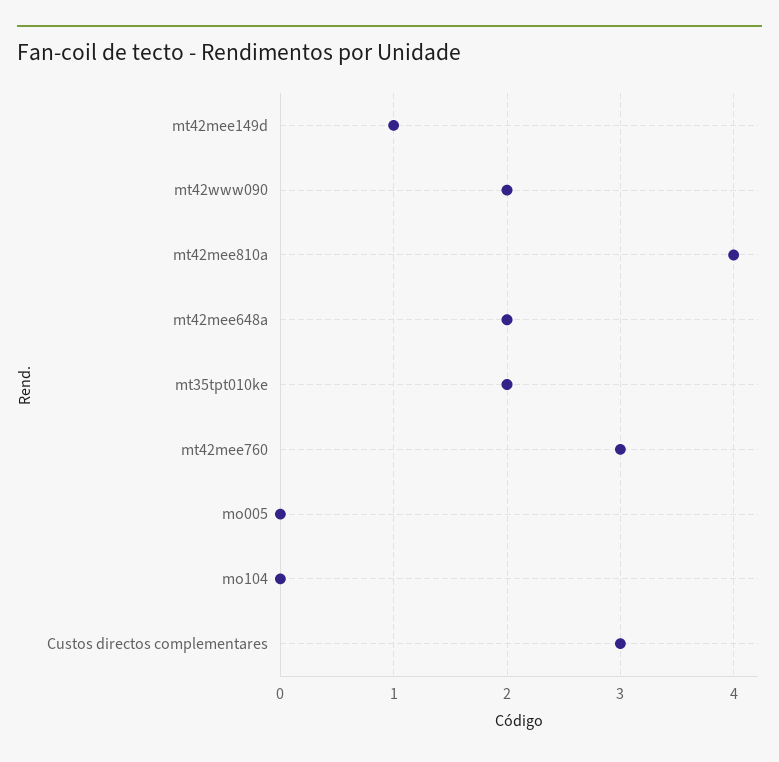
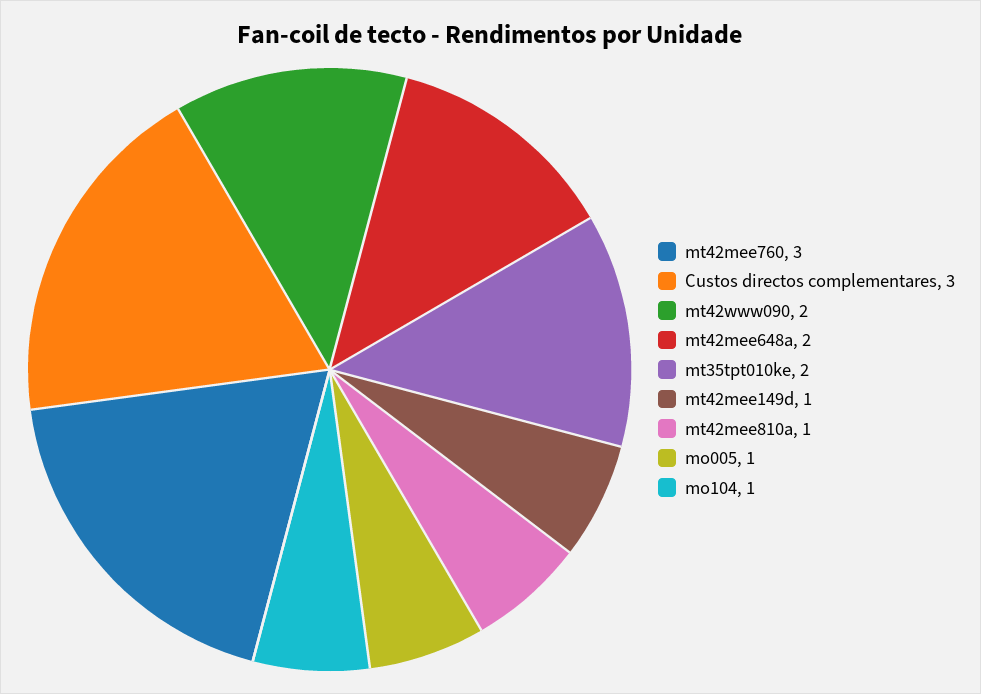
mt42mee810a: 4 -> 1
mo005: 0 -> 1
mo104: 0 -> 1

